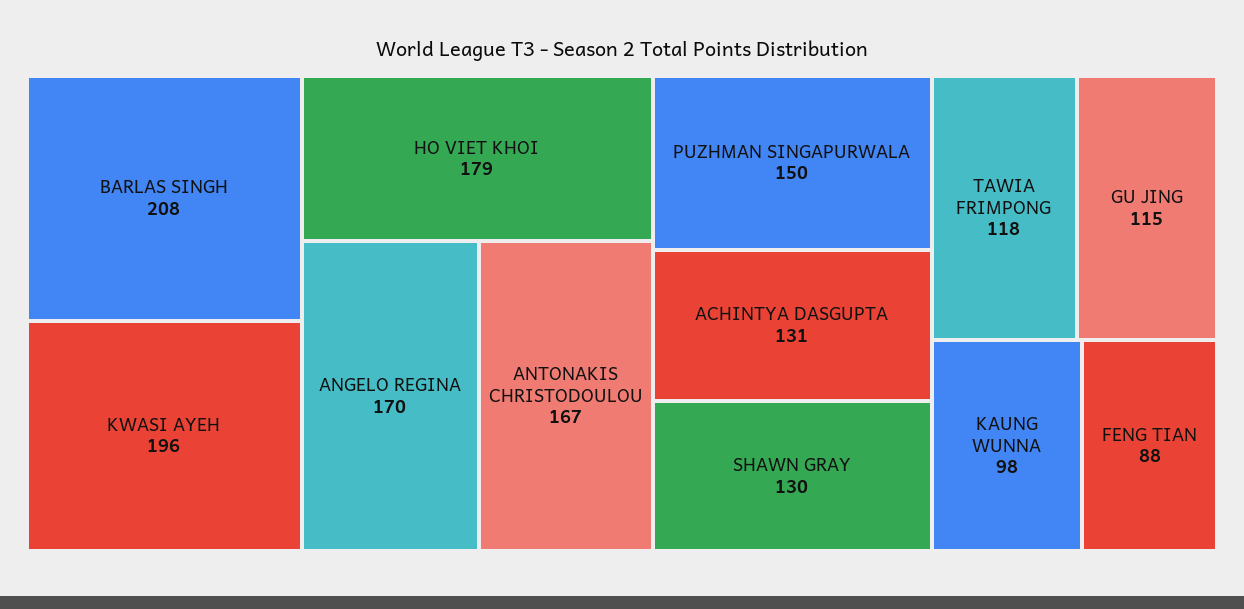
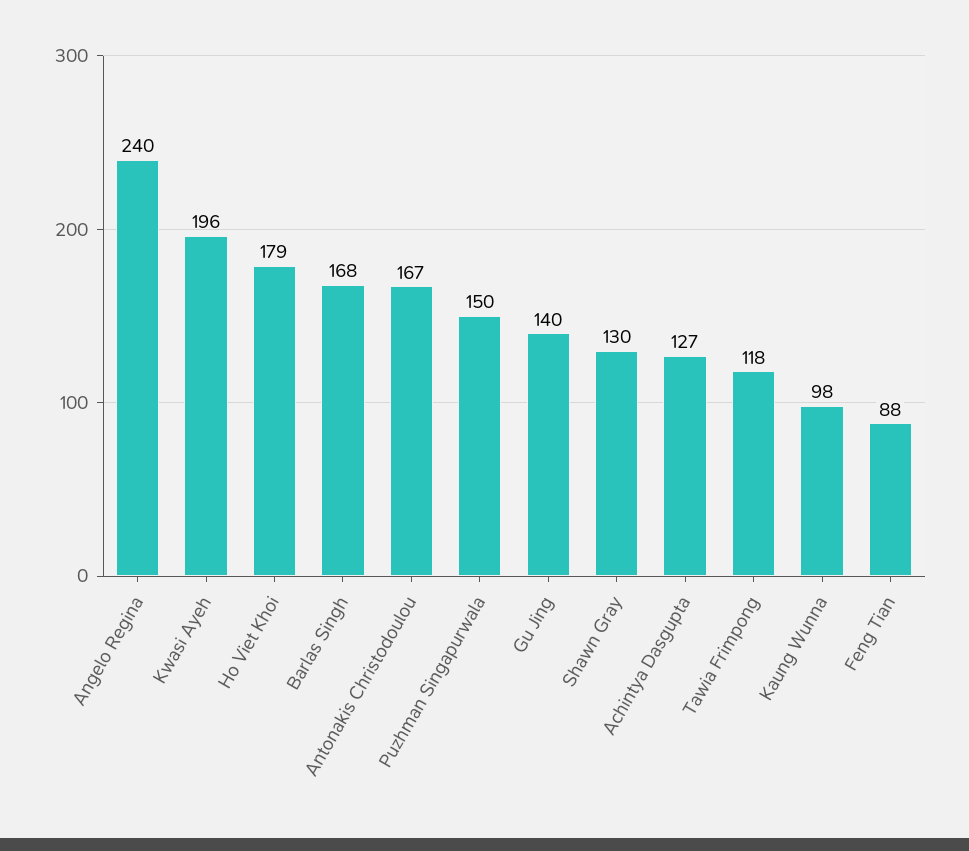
BARLAS SINGH: 208 -> 168
ANGELO REGINA: 170 -> 240
ACHINTYA DASGUPTA: 131 -> 127
GU JING: 115 -> 140

